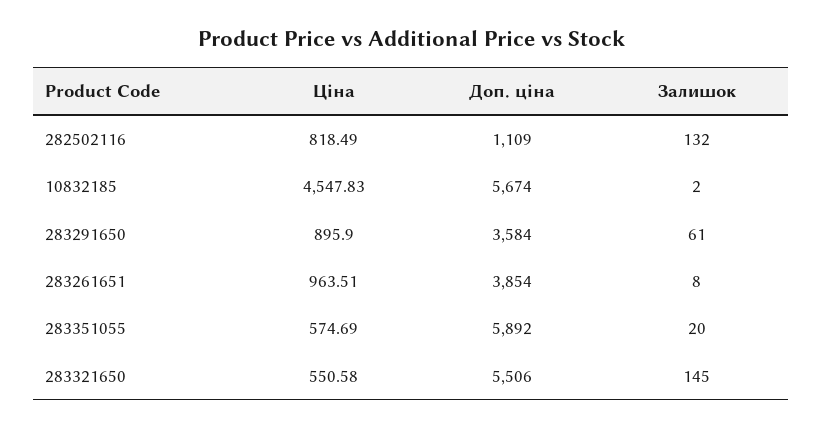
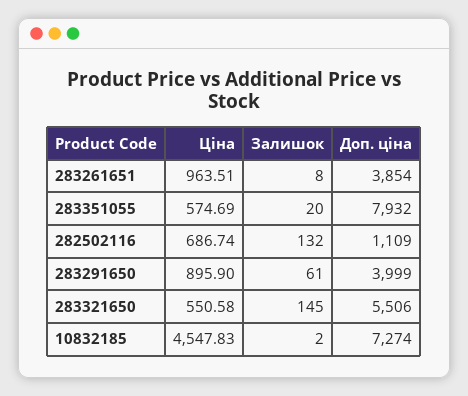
Ціна, 282502116: 818.49 -> 686.74
Доп. ціна, 10832185: 5674 -> 7274
Доп. ціна, 283291650: 3584 -> 3999
Доп. ціна, 283351055: 5892 -> 7932

